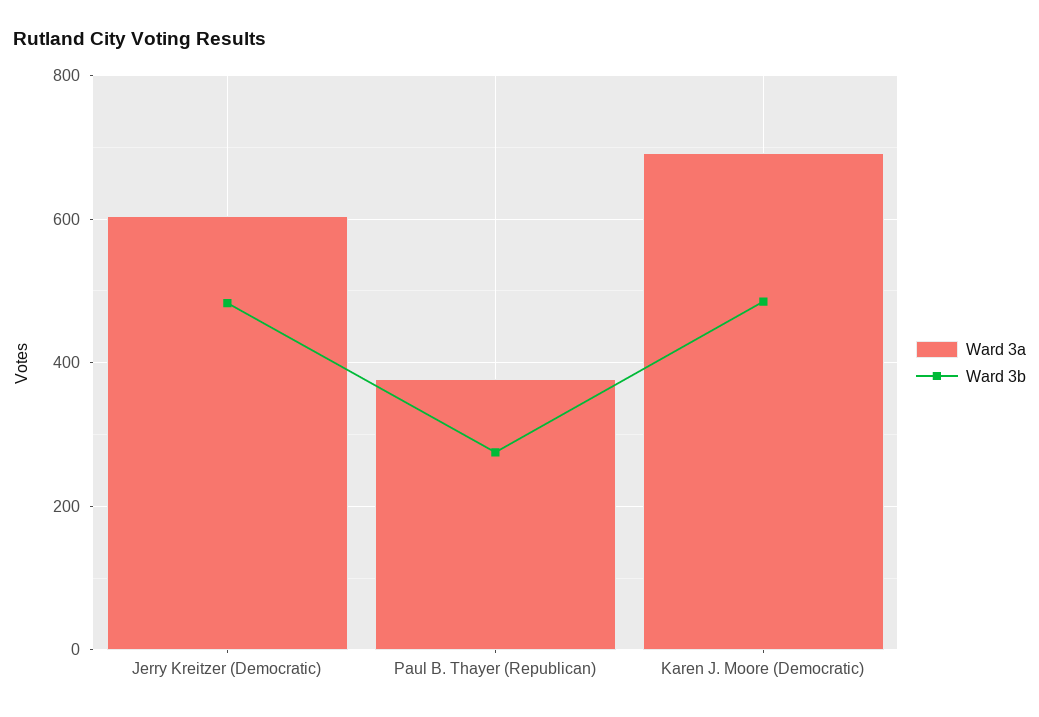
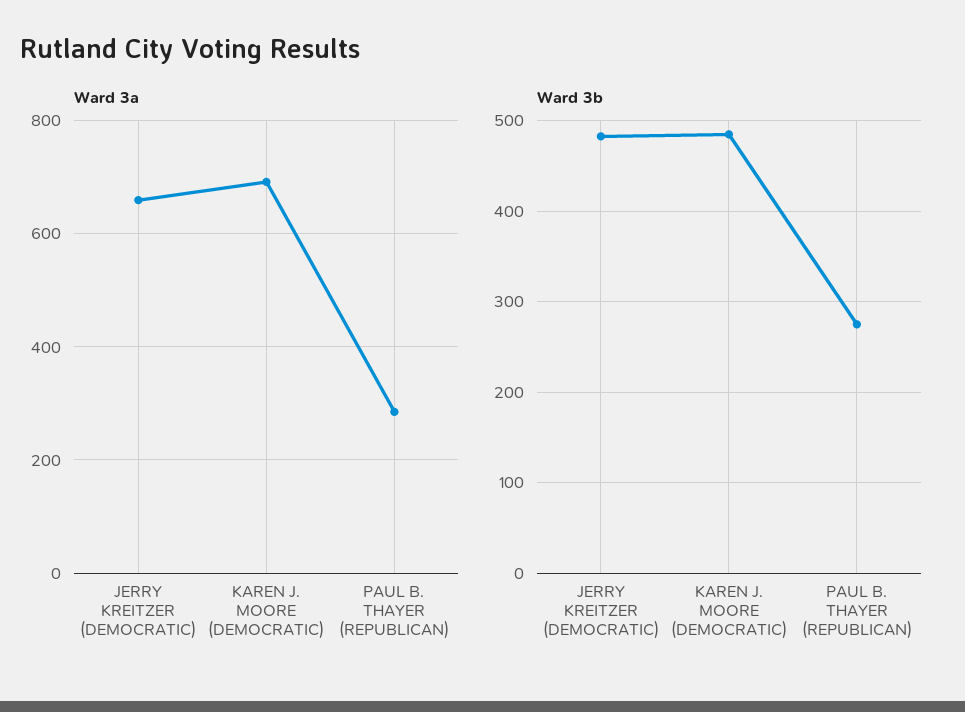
Ward 3a, Jerry Kreitzer (Democratic): 600 -> 660
Ward 3a, Paul B. Thayer (Republican): 380 -> 280

